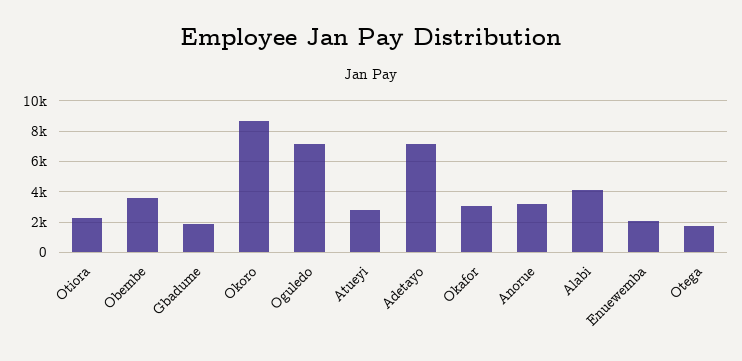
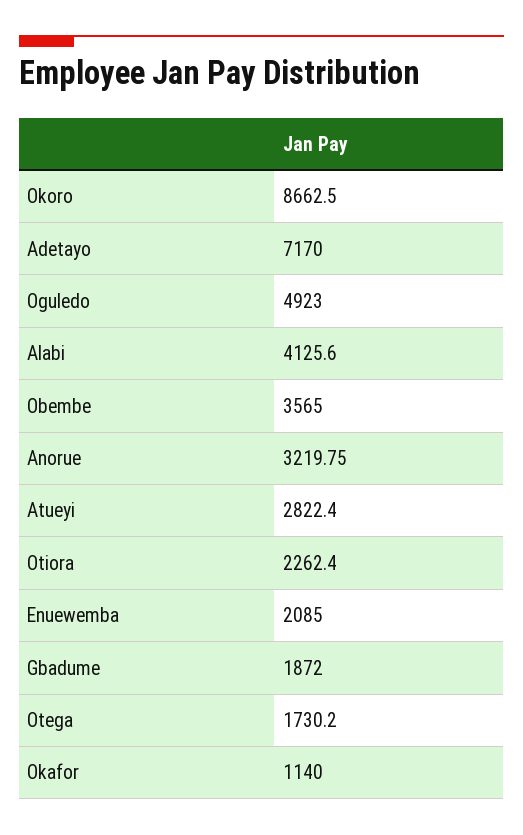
Oguledo: 7000 -> 4923
Okafor: 3000 -> 1140

